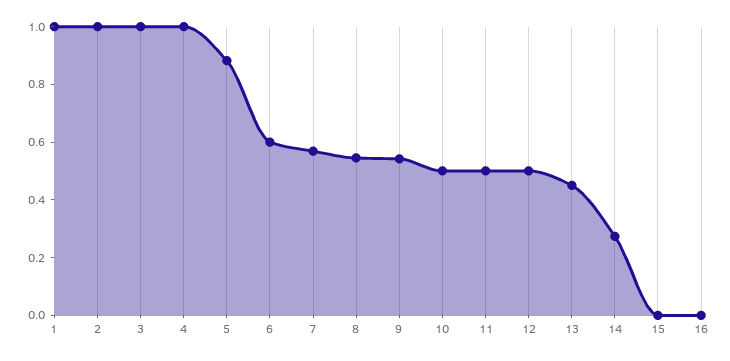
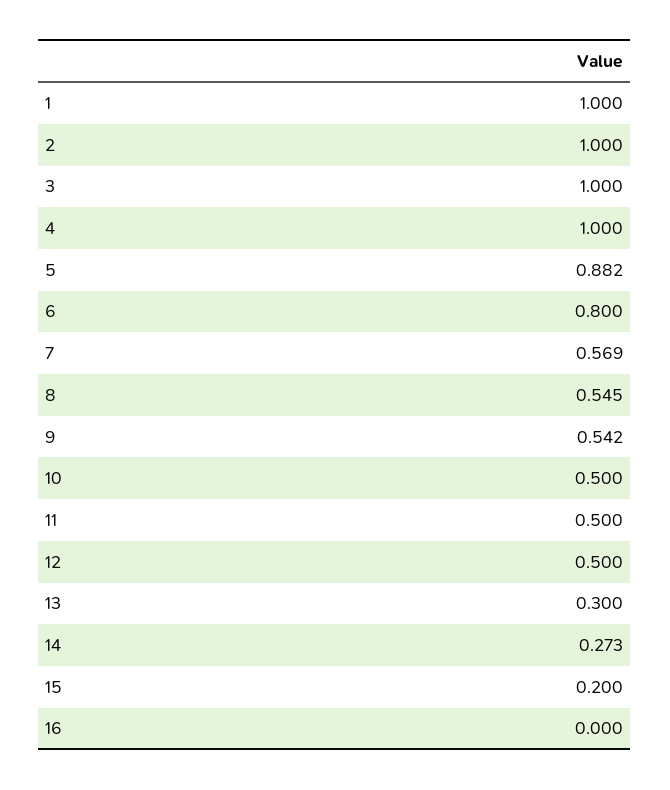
6: 0.6 -> 0.8
13: 0.45 -> 0.3
15: 0 -> 0.2

